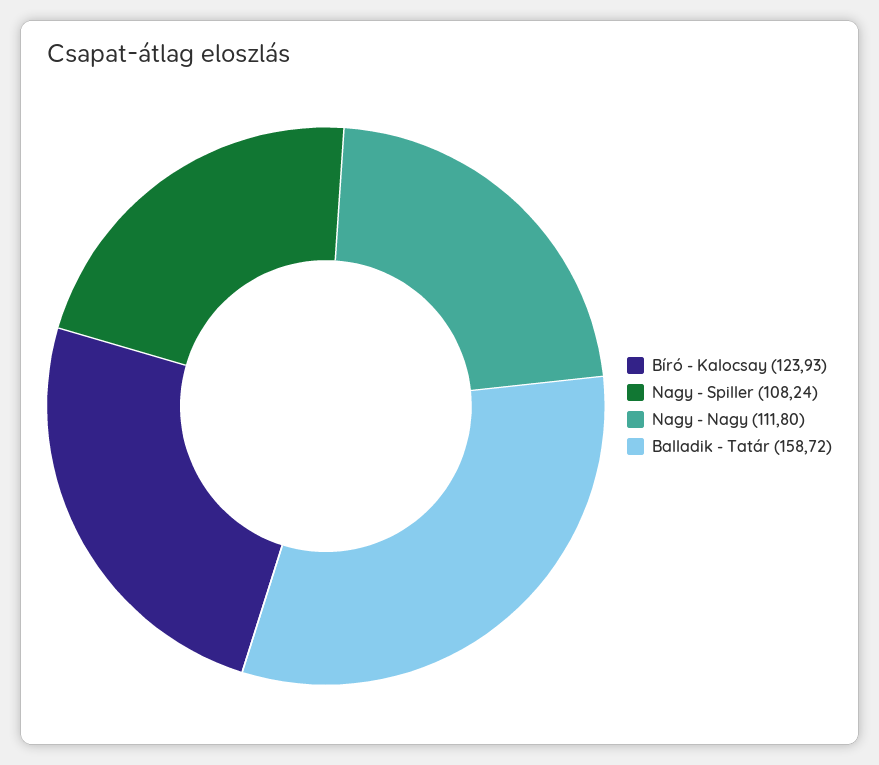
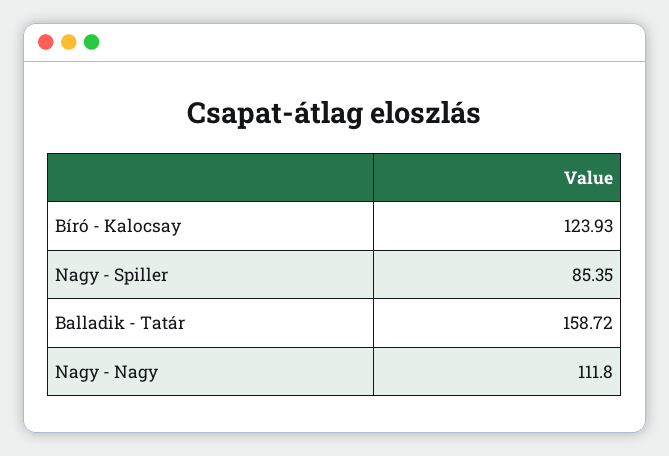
Nagy - Spiller: 108.24 -> 85.35

